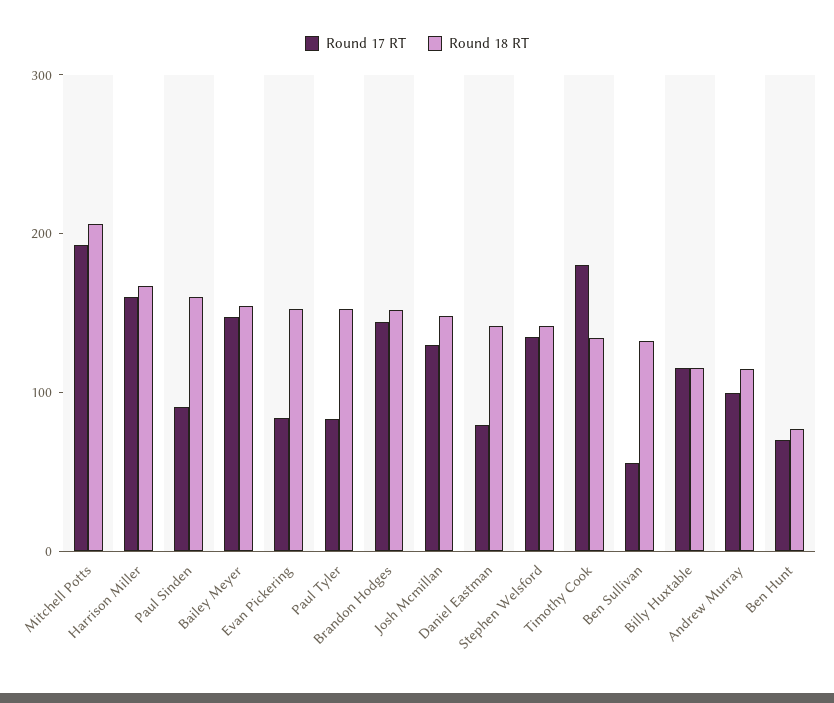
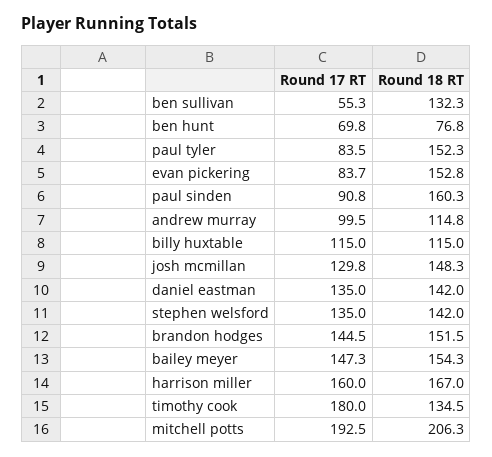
Round 17 RT, Daniel Eastman: 80 -> 135

